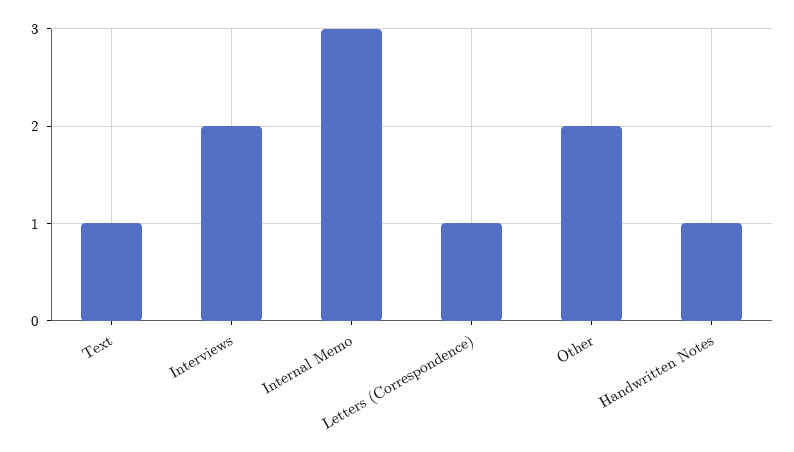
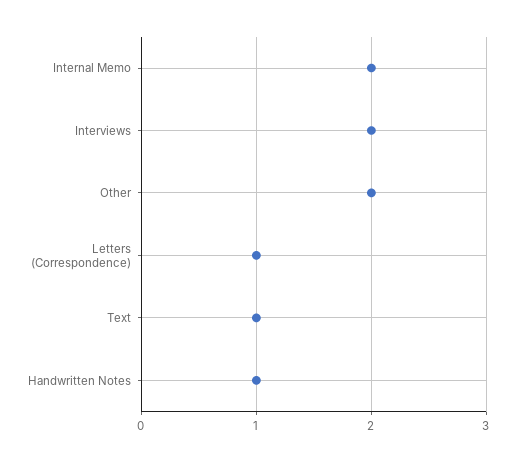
Internal Memo: 3 -> 2

